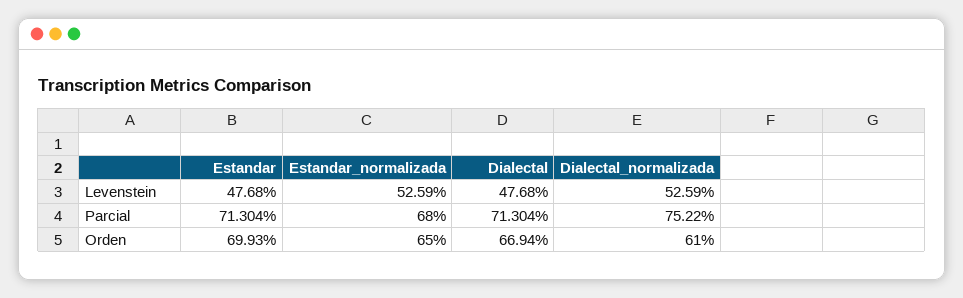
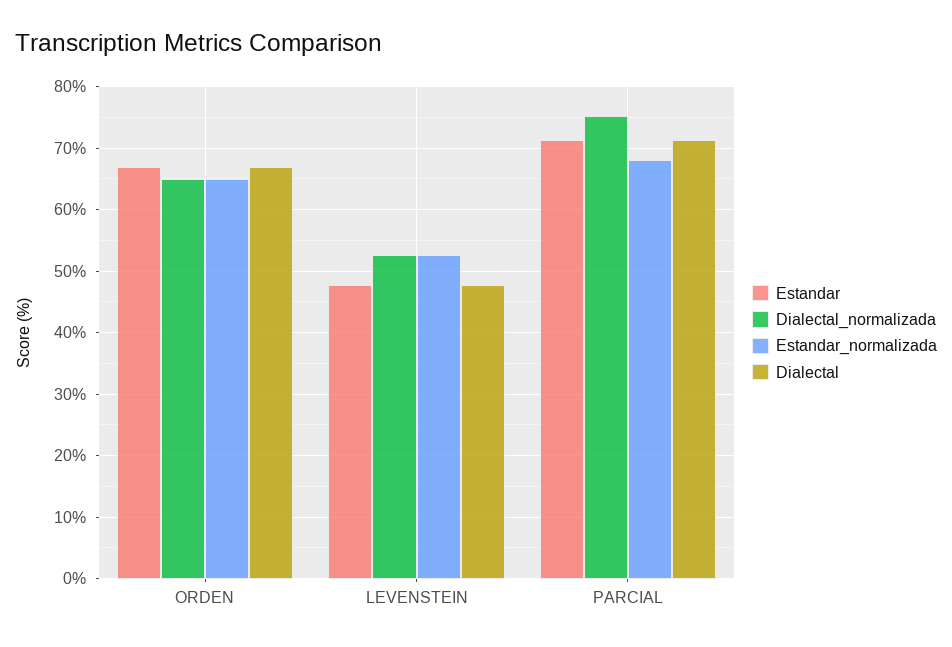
Estandar, Orden: 69.93 -> 67
Dialectal_normalizada, Orden: 61 -> 65

